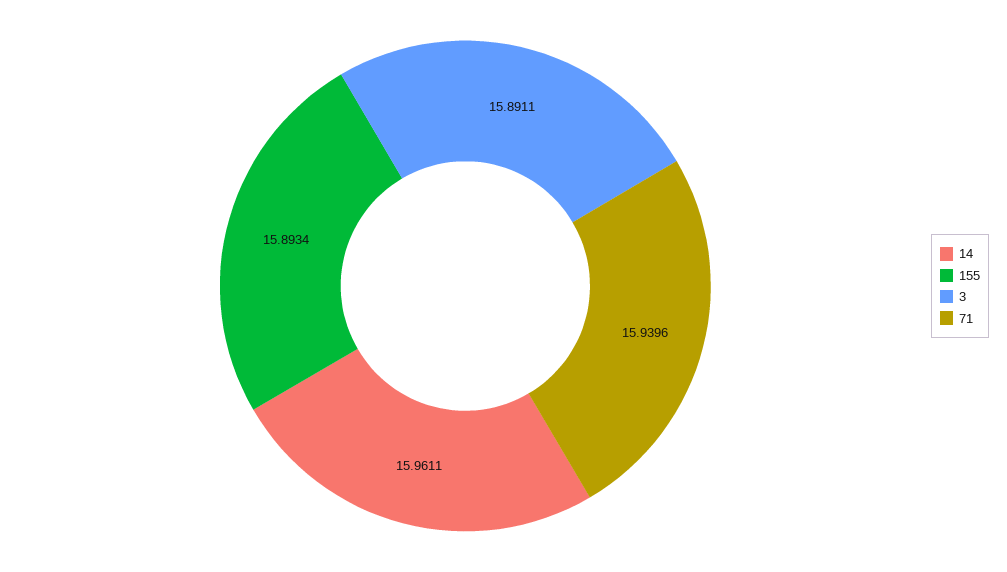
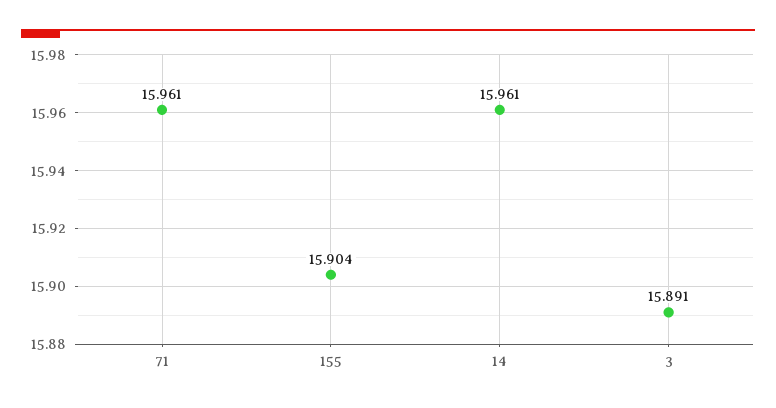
155: 15.8934 -> 15.904
71: 15.9396 -> 15.961

